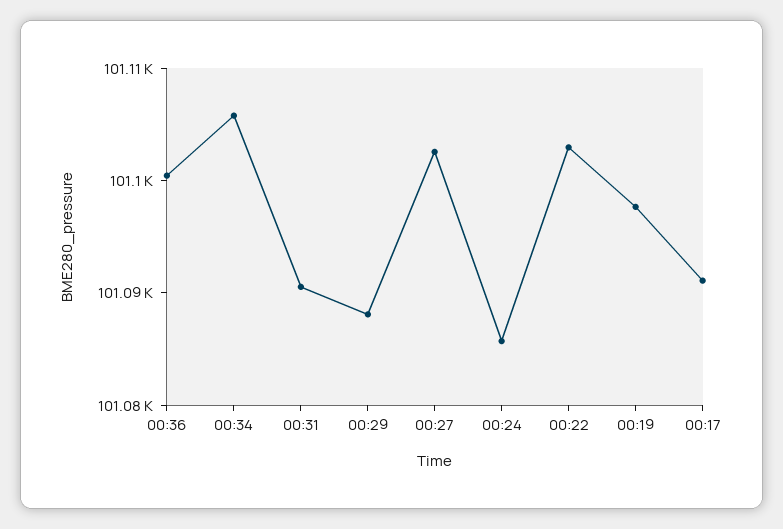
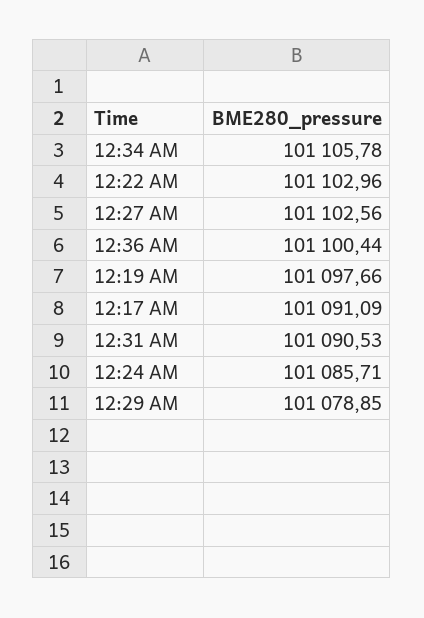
00:29: 101088 -> 101078.85

